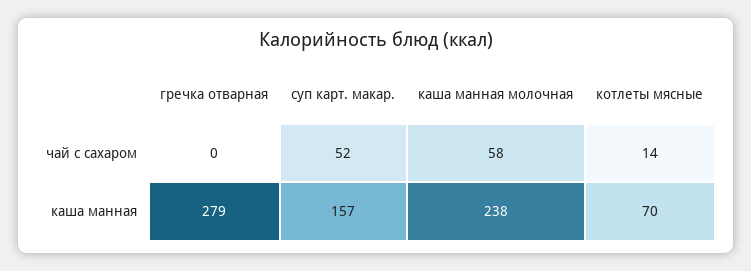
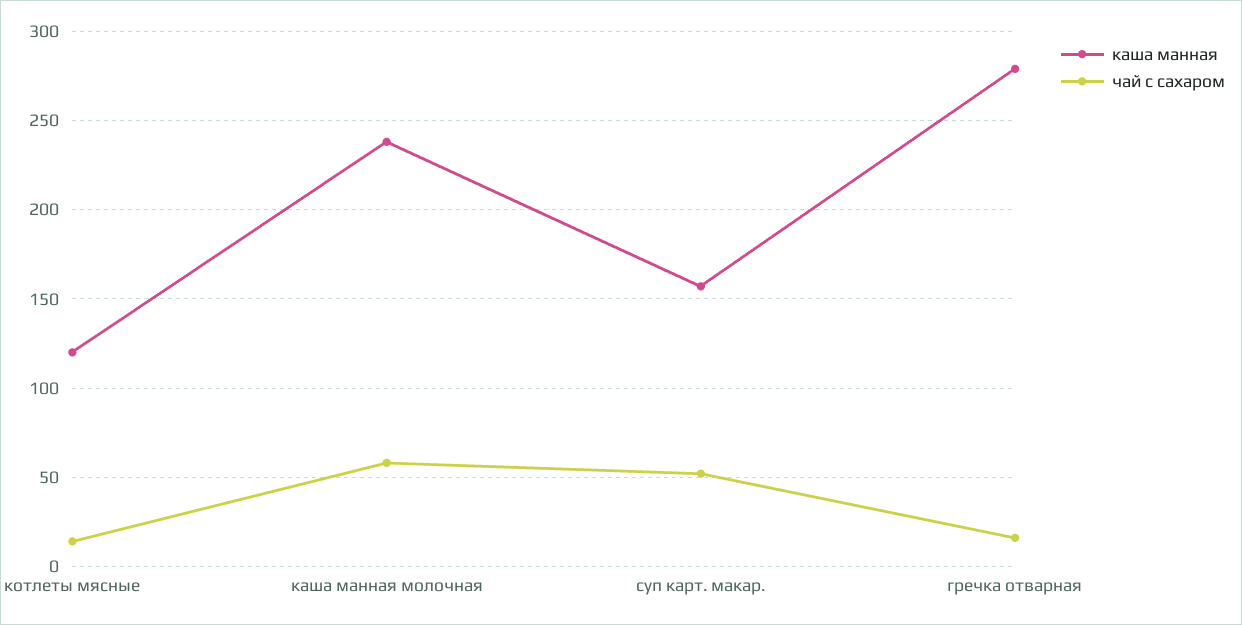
чай с сахаром, гречка отварная: 0 -> 15
каша манная, котлеты мясные: 70 -> 120

